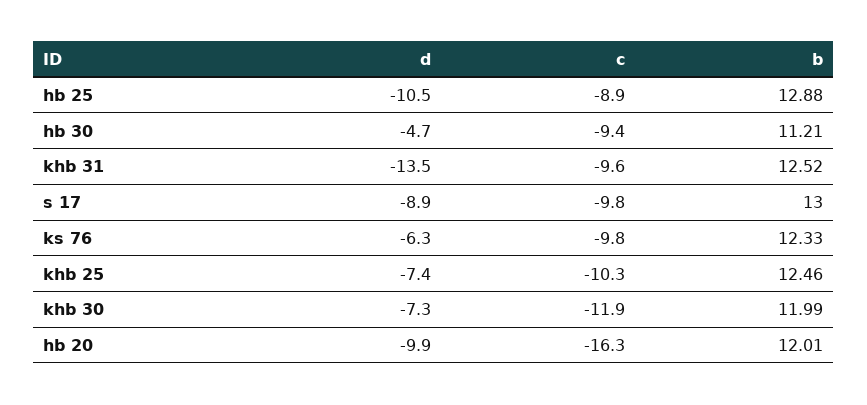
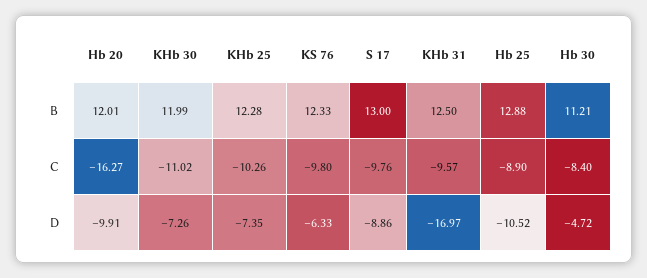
c, hb 30: -9.4 -> -8.4
d, khb 31: -13.5 -> -16.97
b, khb 31: 12.52 -> 12.5
b, khb 25: 12.46 -> 12.28
c, khb 30: -11.9 -> -11.02

